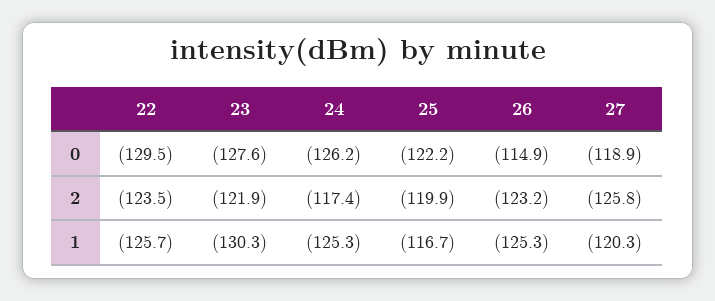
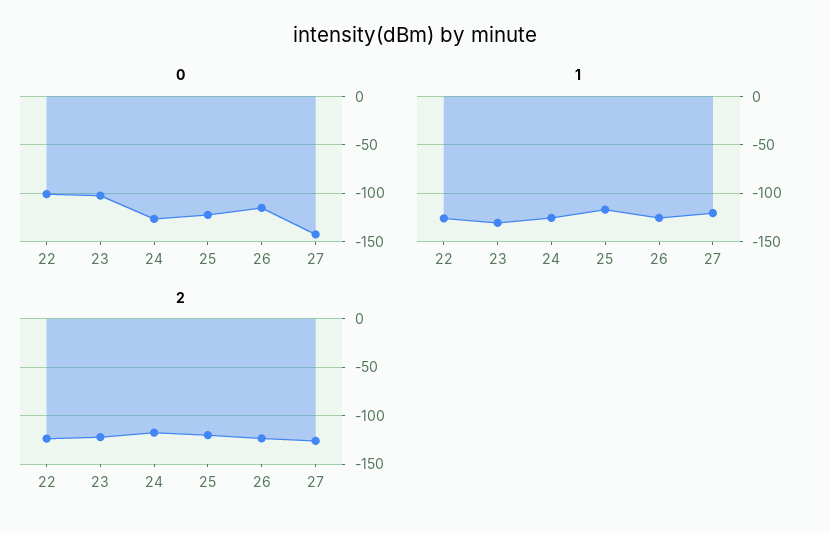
0, 22: -129.5 -> -100
0, 23: -127.6 -> -100
0, 27: -118.9 -> -140

